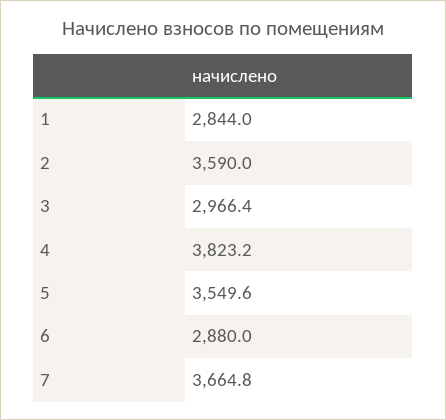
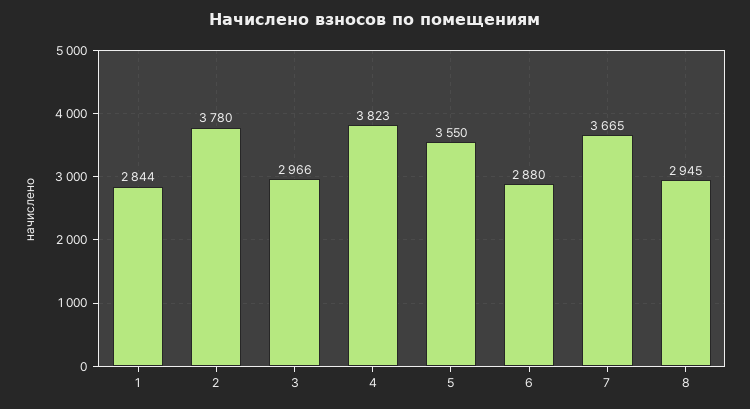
2: 3590 -> 3780
8: none -> 2945

